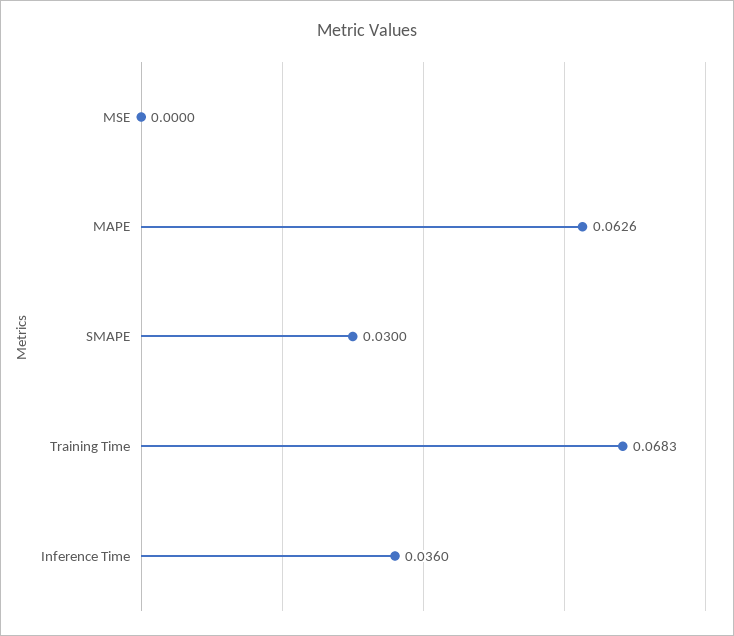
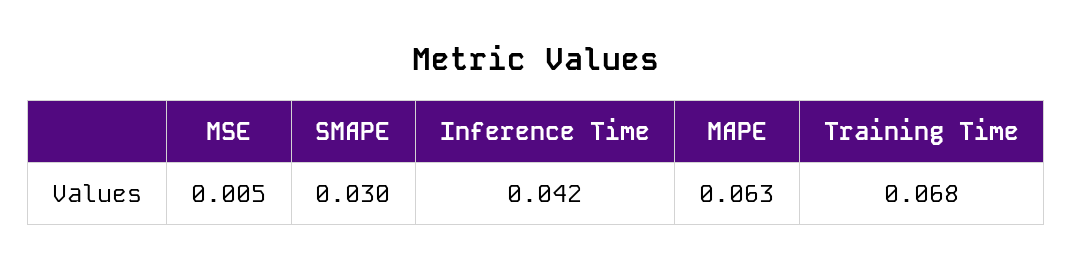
MSE: 0 -> 0.005
Inference Time: 0.036 -> 0.042

